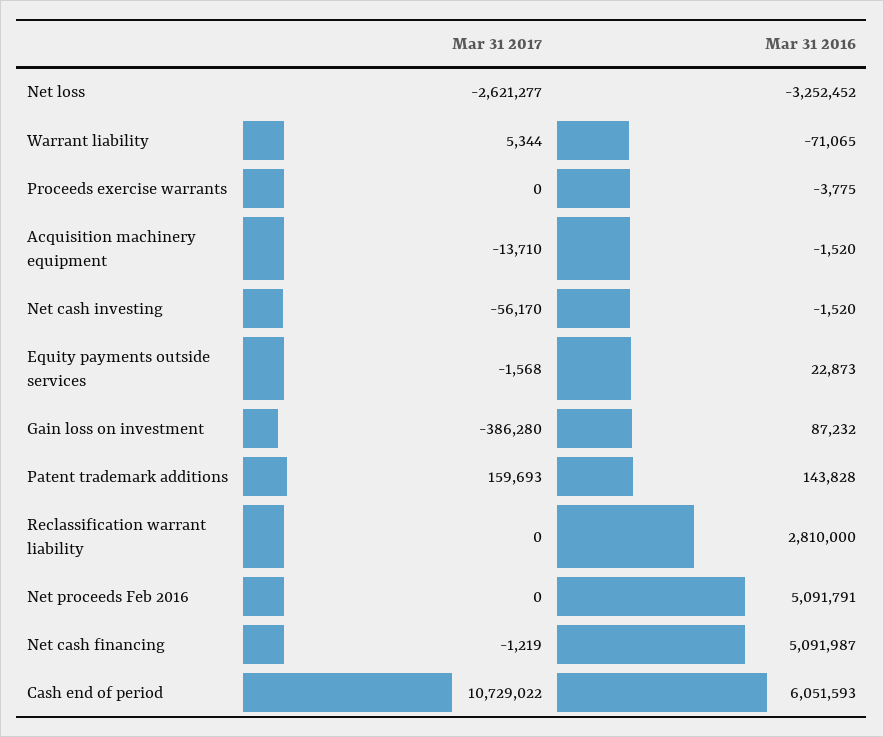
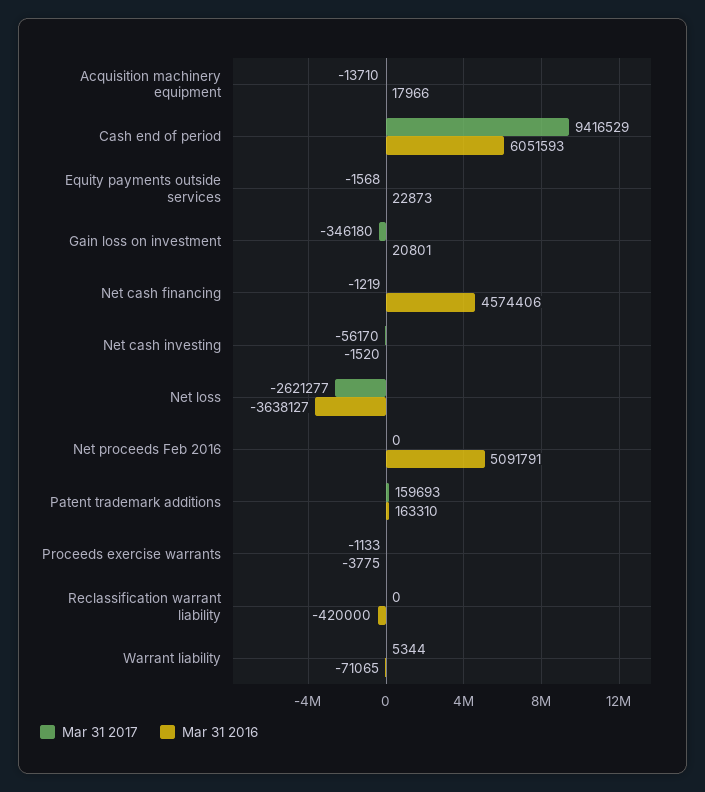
Mar 31 2016, Net loss: -3252452 -> -3638127
Mar 31 2017, Proceeds exercise warrants: 0 -> -1133
Mar 31 2016, Acquisition machinery equipment: -1520 -> 17966
Mar 31 2017, Gain loss on investment: -386280 -> -346180
Mar 31 2016, Gain loss on investment: 87232 -> 20801
Mar 31 2016, Patent trademark additions: 143828 -> 163310
Mar 31 2016, Reclassification warrant liability: 2810000 -> -420000
Mar 31 2016, Net cash financing: 5091987 -> 4574406
Mar 31 2017, Cash end of period: 10729022 -> 9416529

